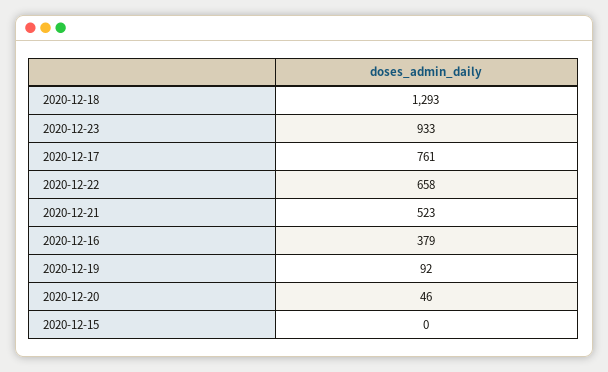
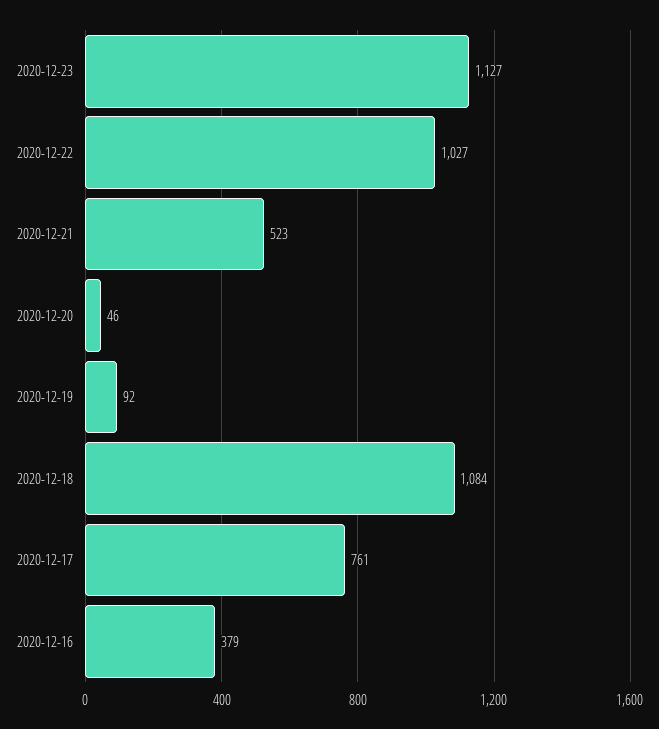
2020-12-18: 1293 -> 1084
2020-12-23: 933 -> 1127
2020-12-22: 658 -> 1027
2020-12-15: 0 -> none

